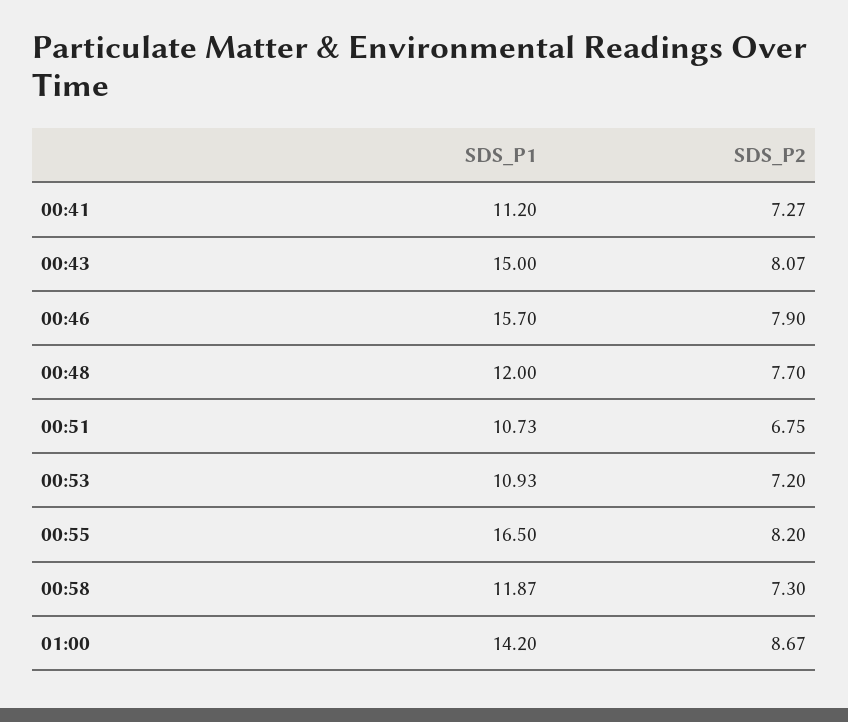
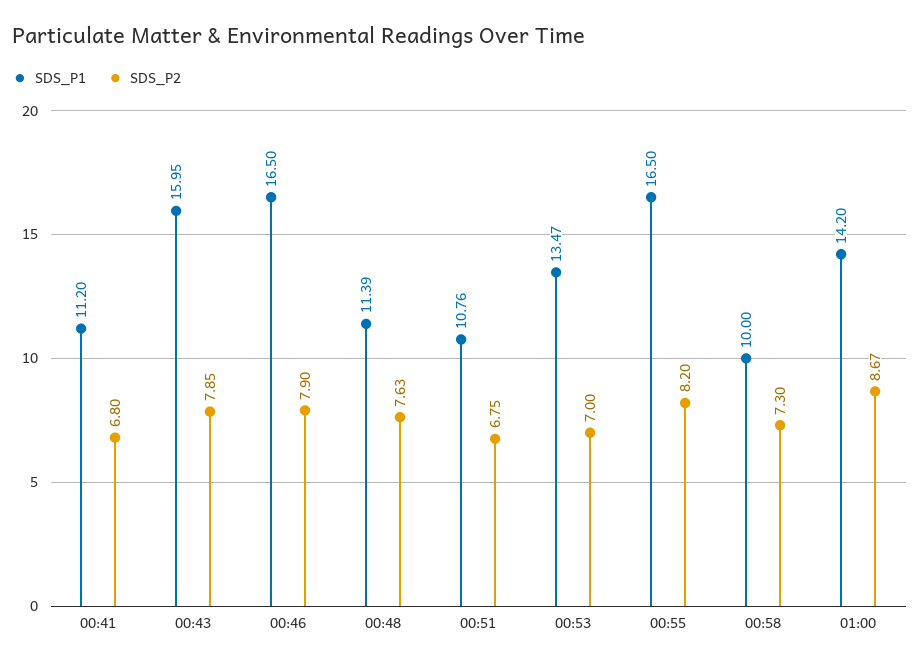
SDS_P2, 00:41: 7.27 -> 6.8
SDS_P1, 00:43: 15 -> 15.95
SDS_P2, 00:43: 8.07 -> 7.85
SDS_P1, 00:46: 15.7 -> 16.5
SDS_P1, 00:48: 12 -> 11.39
SDS_P2, 00:48: 7.7 -> 7.63
SDS_P1, 00:51: 10.73 -> 10.76
SDS_P1, 00:53: 10.93 -> 13.47
SDS_P2, 00:53: 7.2 -> 7
SDS_P1, 00:58: 11.87 -> 10

